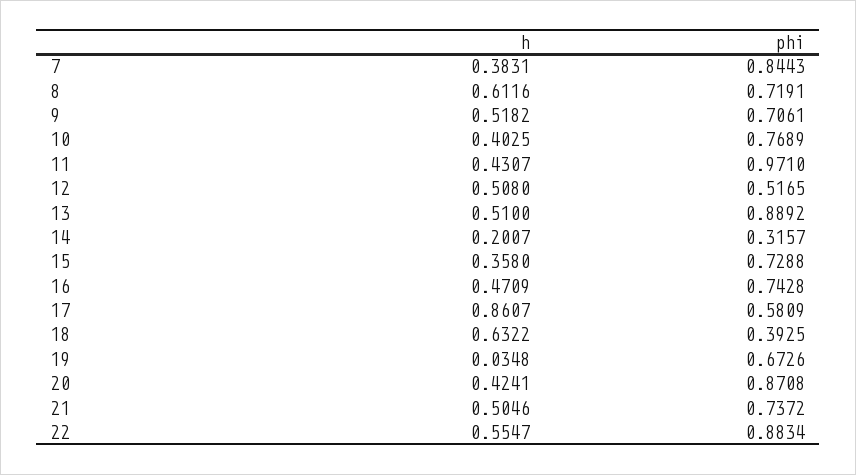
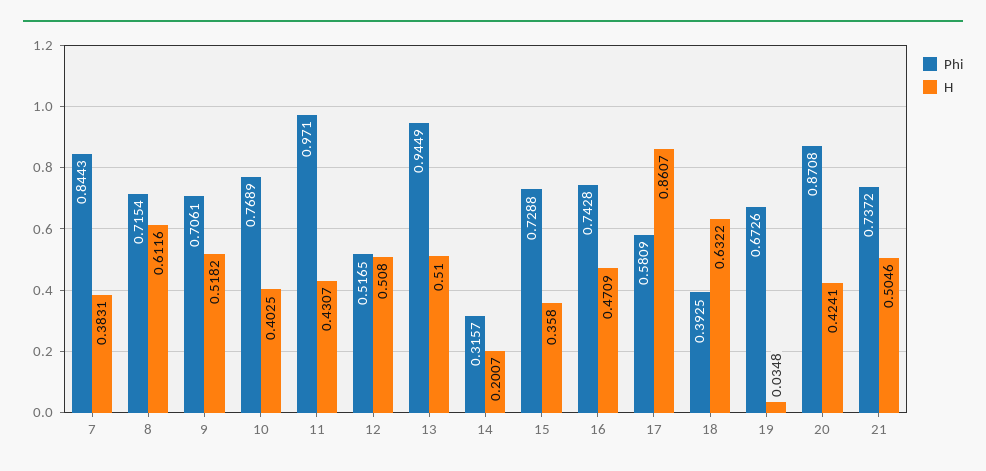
phi, 8: 0.7191 -> 0.7154
phi, 13: 0.8892 -> 0.9449
h, 22: 0.5547 -> none
phi, 22: 0.8834 -> none

